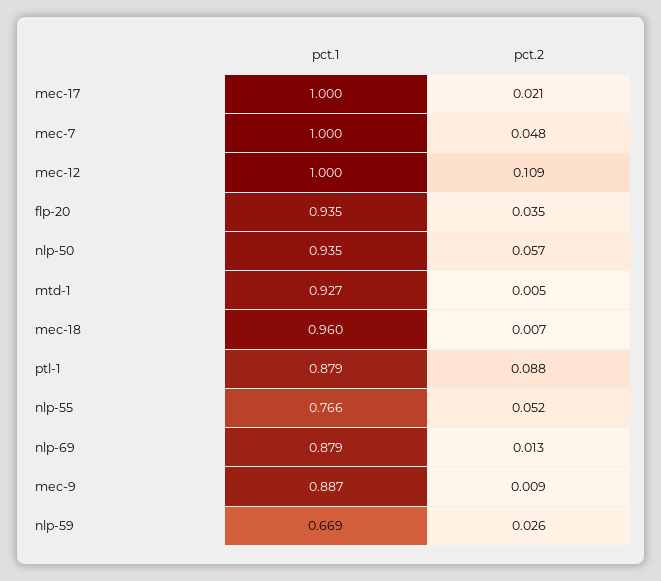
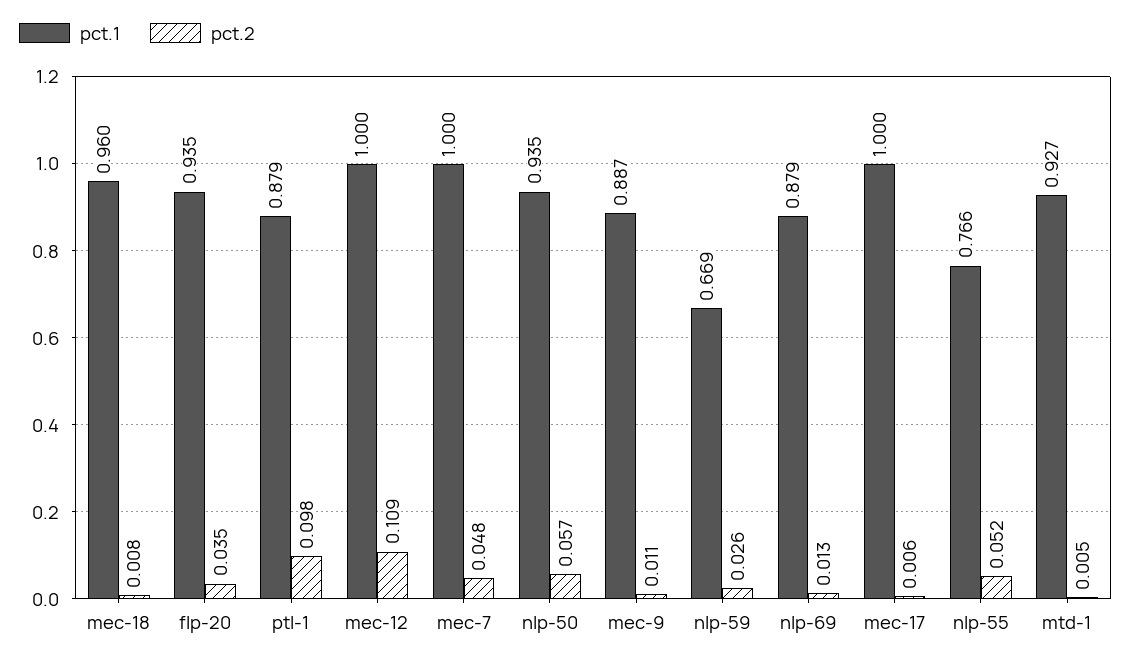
pct.2, mec-17: 0.021 -> 0.006
pct.2, mec-18: 0.007 -> 0.008
pct.2, ptl-1: 0.088 -> 0.098
pct.2, mec-9: 0.009 -> 0.011

